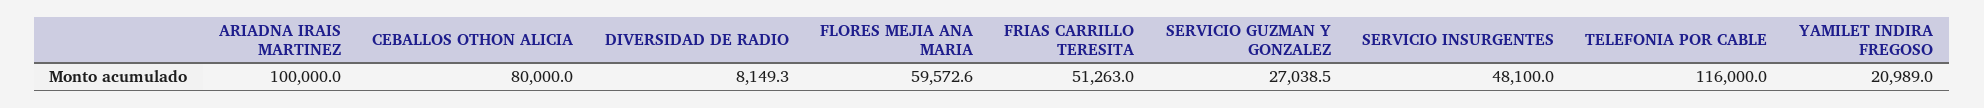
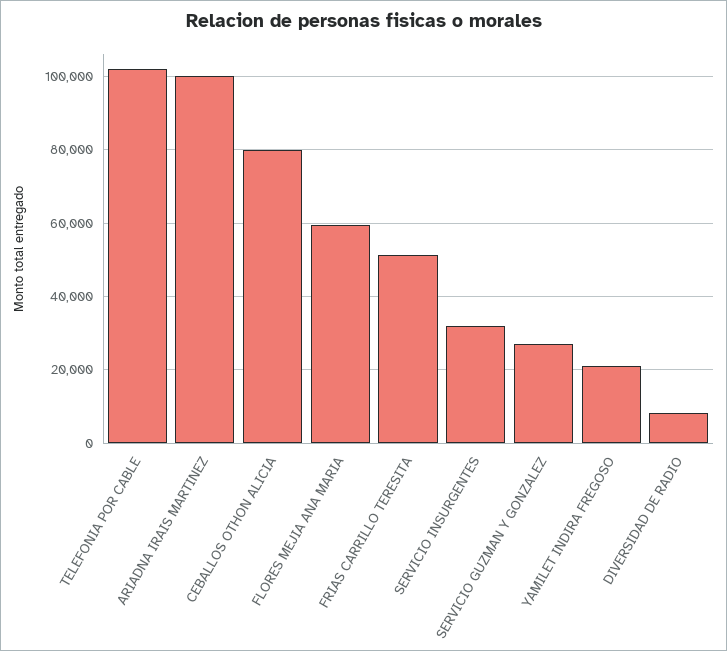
SERVICIO INSURGENTES: 48100 -> 32000
TELEFONIA POR CABLE: 116000 -> 102000

